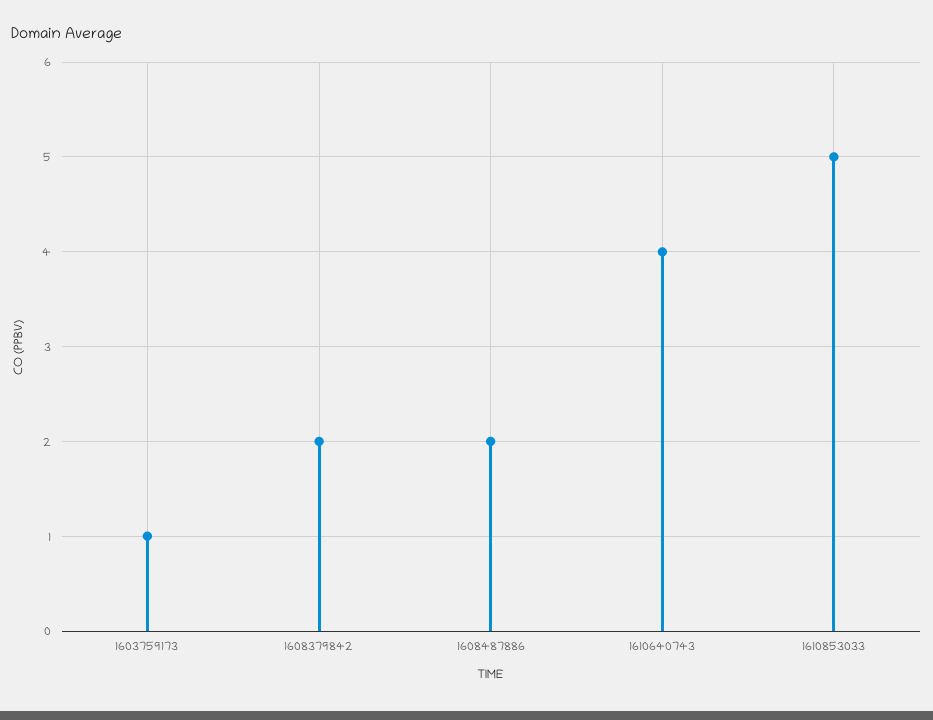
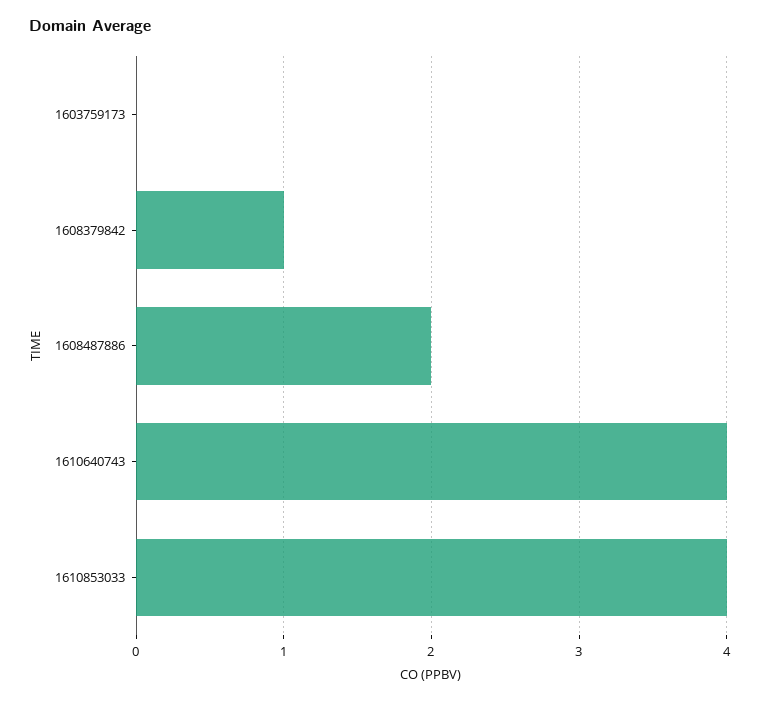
1603759173: 1 -> 0
1608379842: 2 -> 1
1610853033: 5 -> 4

